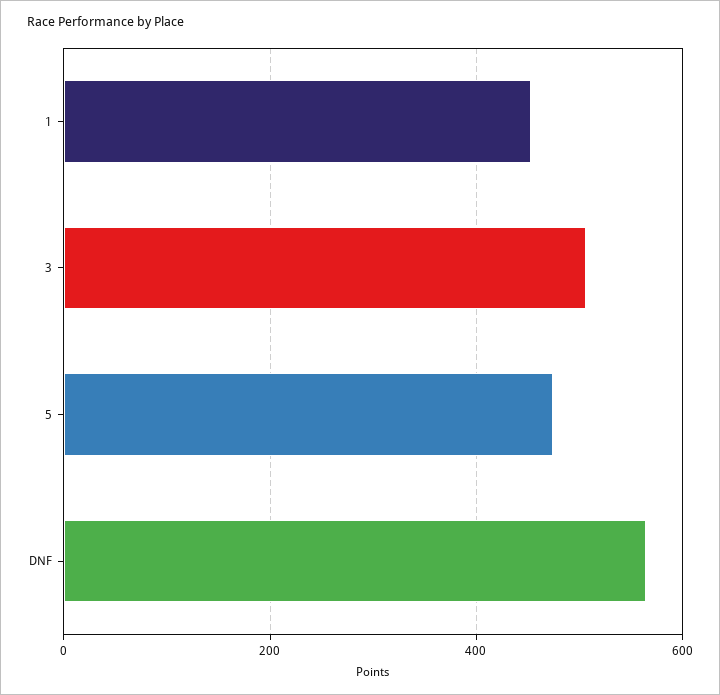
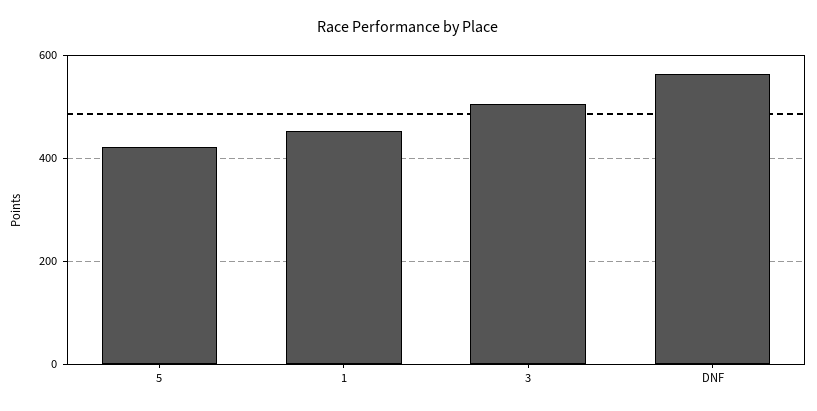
5: 480 -> 420

